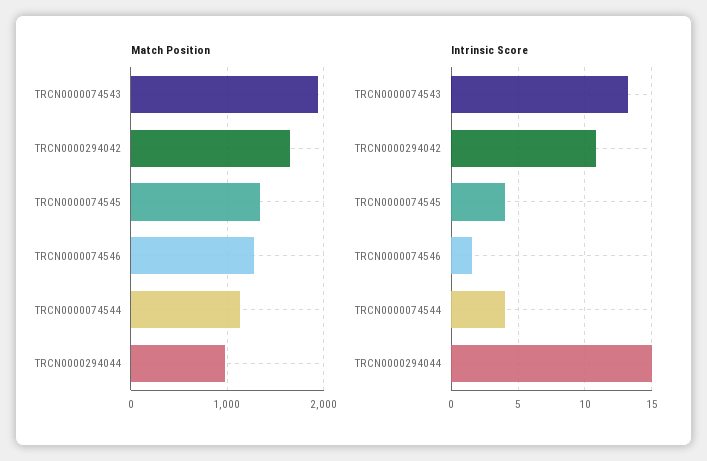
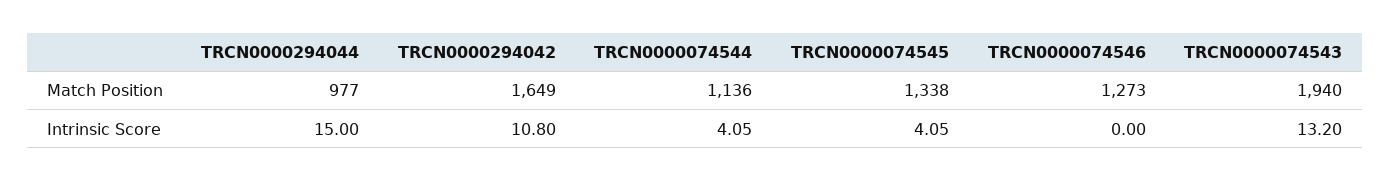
Intrinsic Score, TRCN0000074546: 1.5 -> 0

